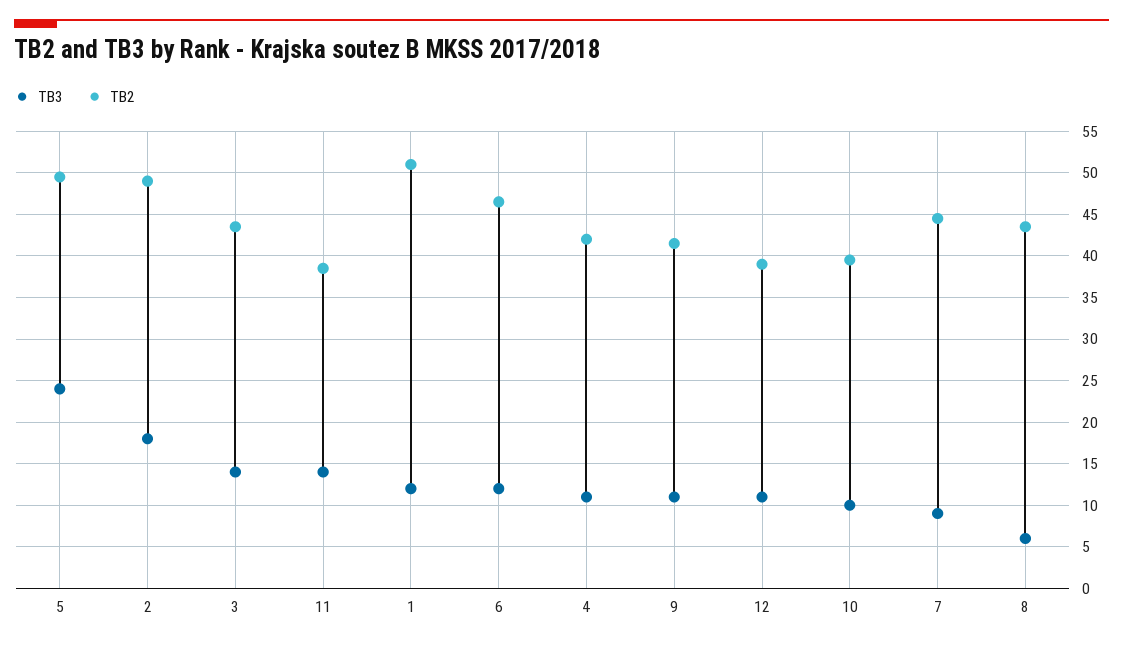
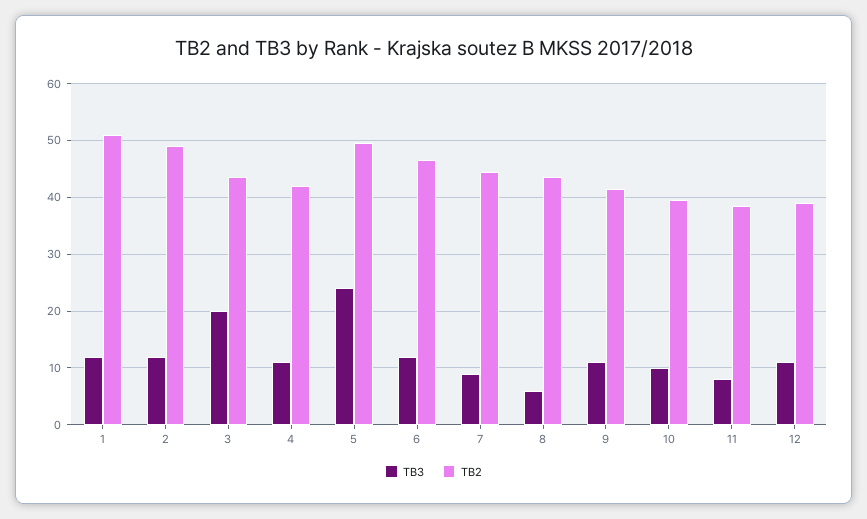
TB3, 2: 18 -> 12
TB3, 3: 14 -> 20
TB3, 11: 14 -> 8

